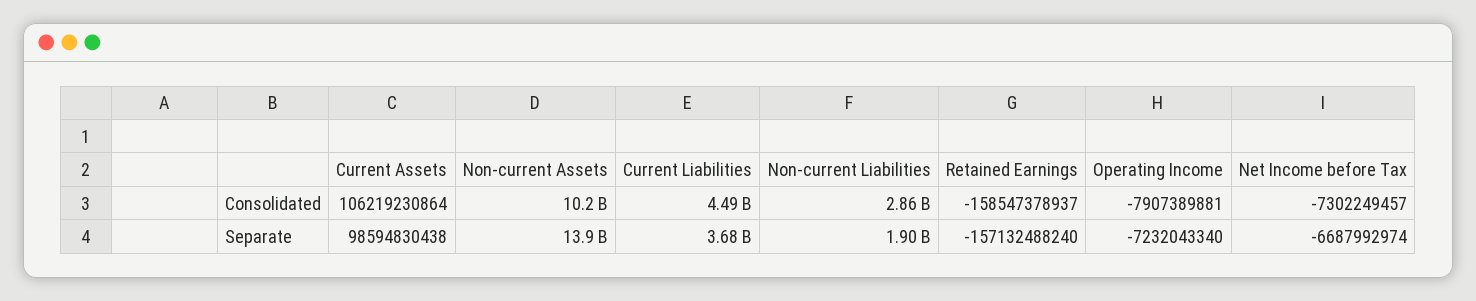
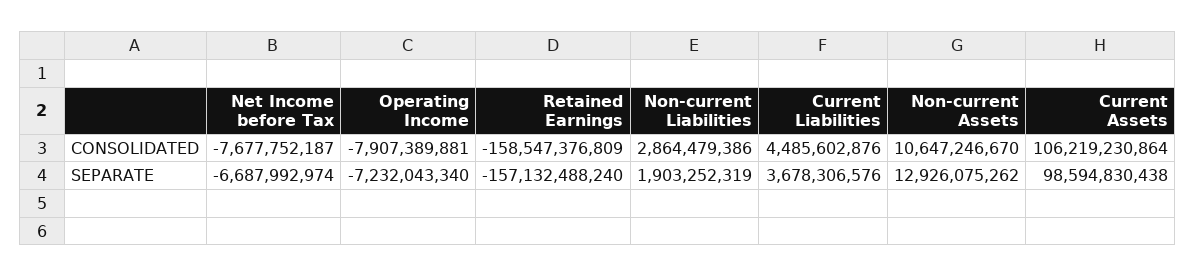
Non-current Assets, Consolidated: 10200000000 -> 10647246670
Retained Earnings, Consolidated: -158547378937 -> -158547376809
Net Income before Tax, Consolidated: -7302249457 -> -7677752187
Non-current Assets, Separate: 13900000000 -> 12926075262

